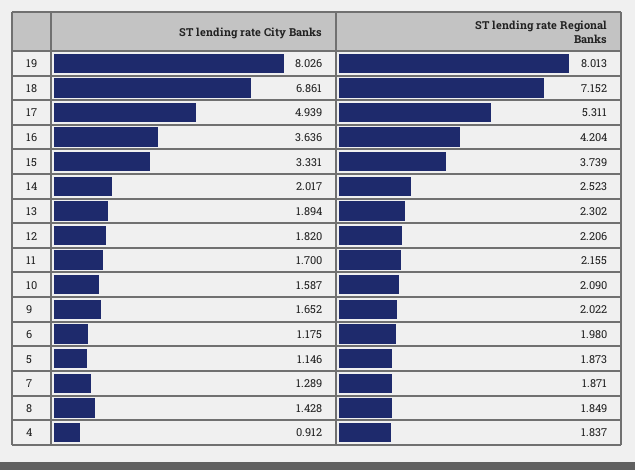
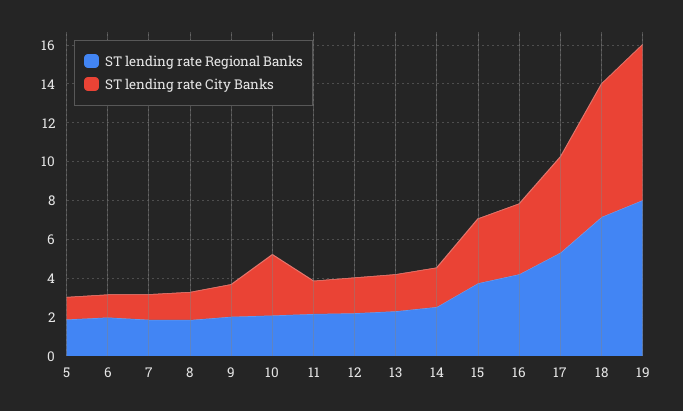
ST lending rate City Banks, 10: 1.587 -> 3
ST lending rate City Banks, 4: 0.912 -> none
ST lending rate Regional Banks, 4: 1.837 -> none

